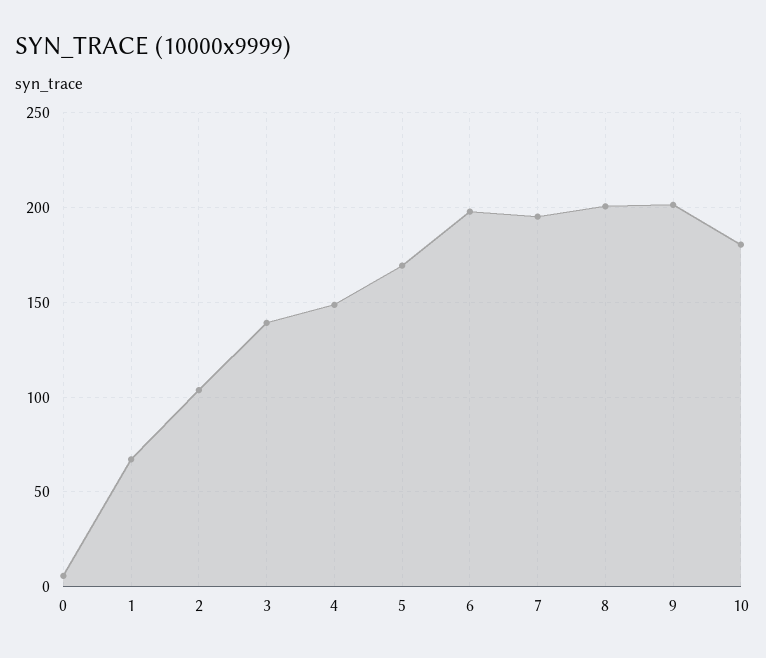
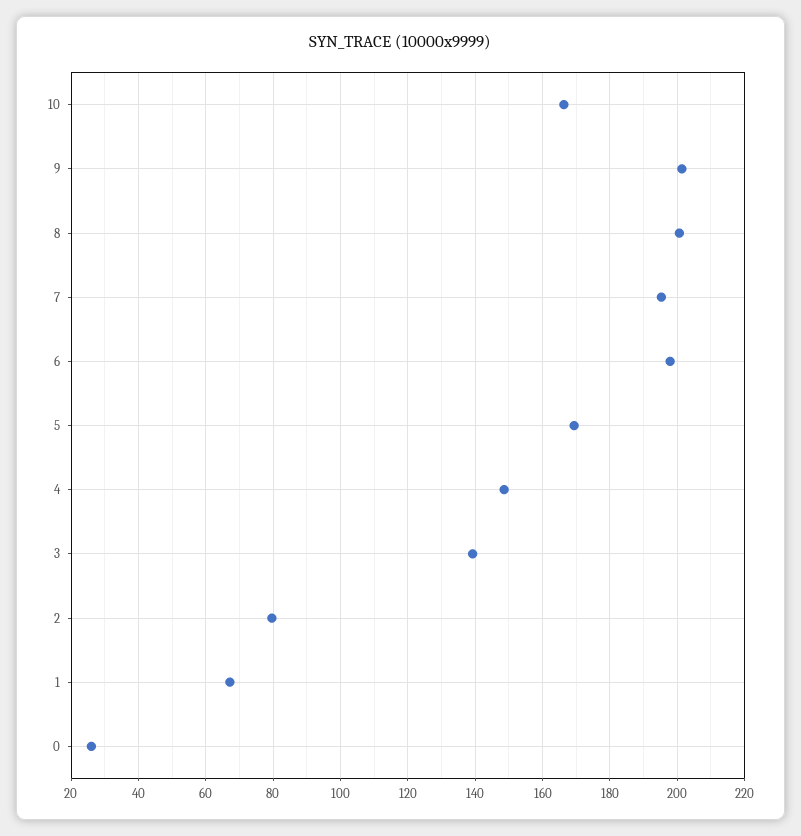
0: 5 -> 26
2: 105 -> 80
10: 180 -> 166

